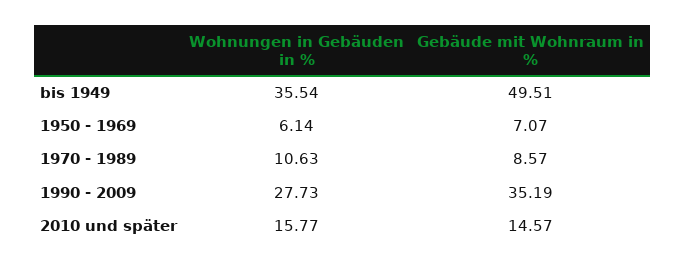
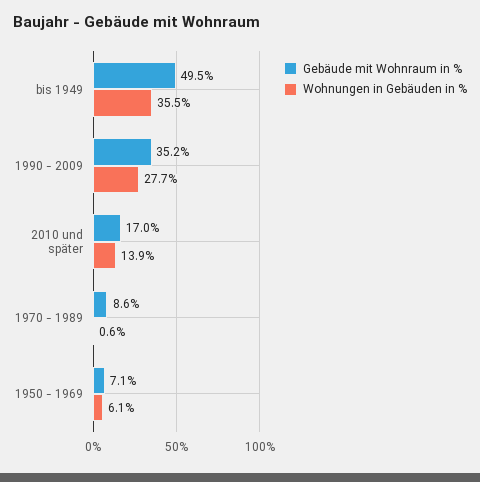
Wohnungen in Gebäuden in %, 1970 - 1989: 10.63 -> 0.6
Wohnungen in Gebäuden in %, 2010 und später: 15.77 -> 13.9
Gebäude mit Wohnraum in %, 2010 und später: 14.57 -> 17

